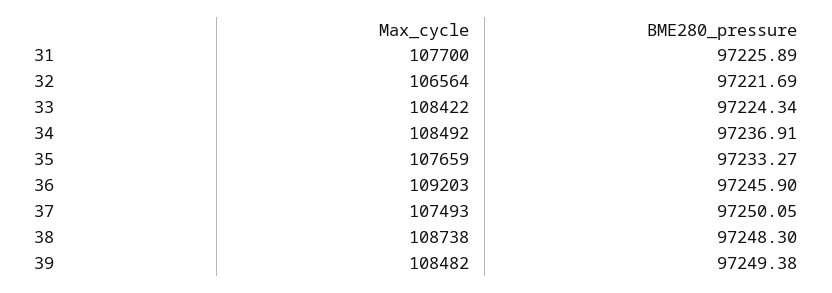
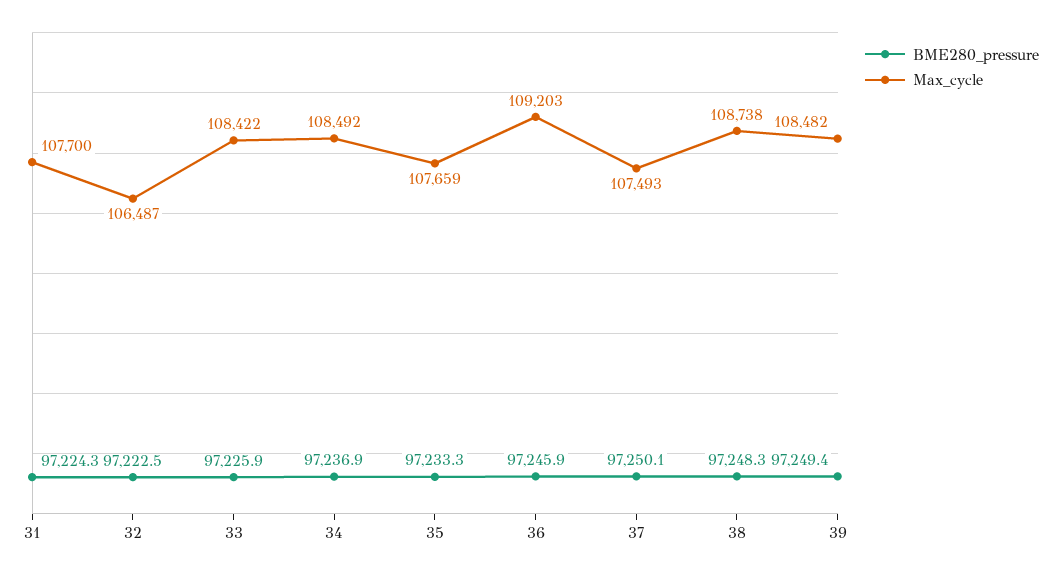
BME280_pressure, 31: 97225.89 -> 97224.3
Max_cycle, 32: 106564 -> 106487
BME280_pressure, 32: 97221.69 -> 97222.5
BME280_pressure, 33: 97224.34 -> 97225.9

